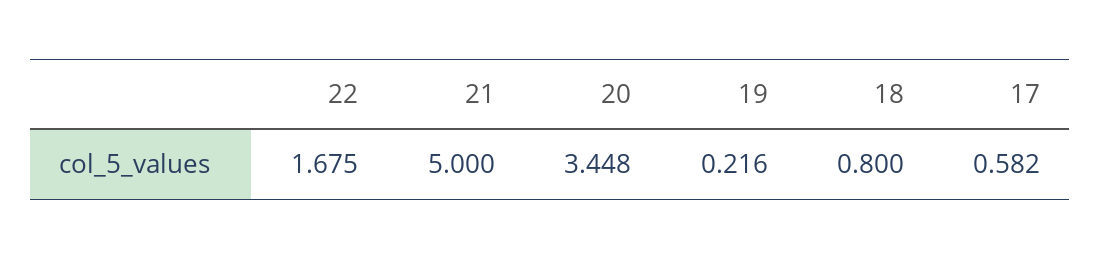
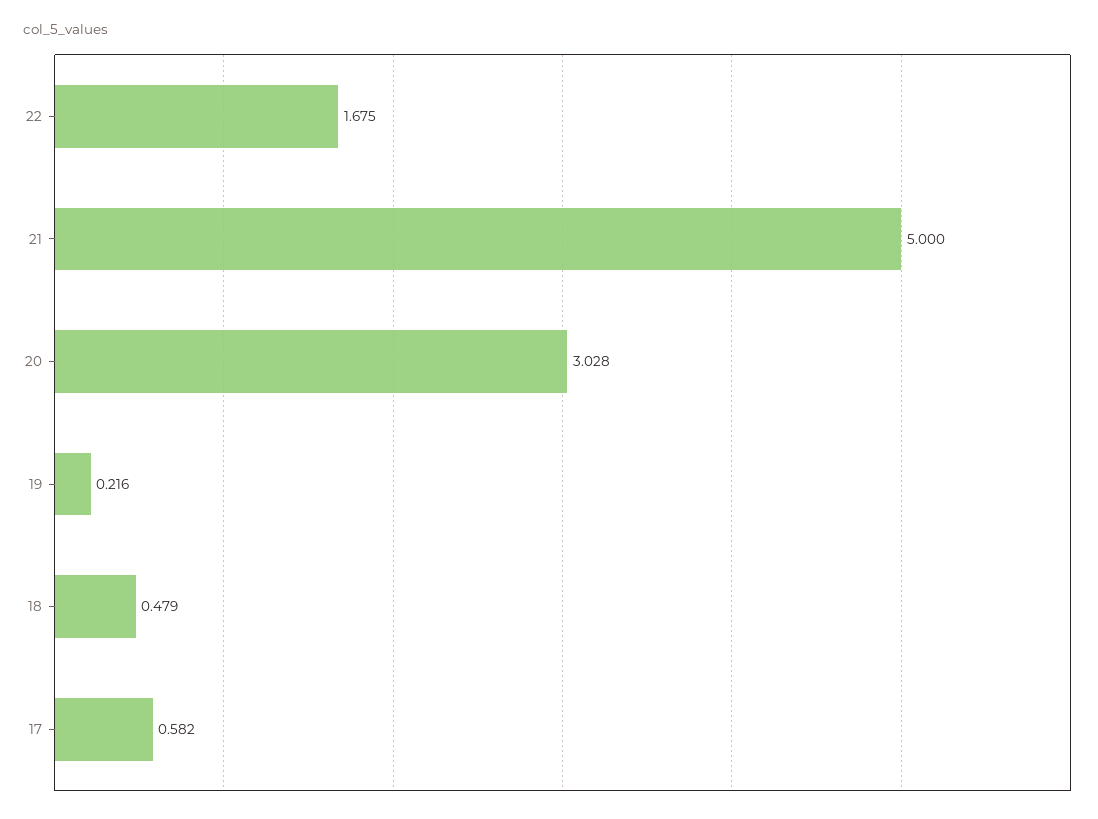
20: 3.448 -> 3.028
18: 0.8 -> 0.479

